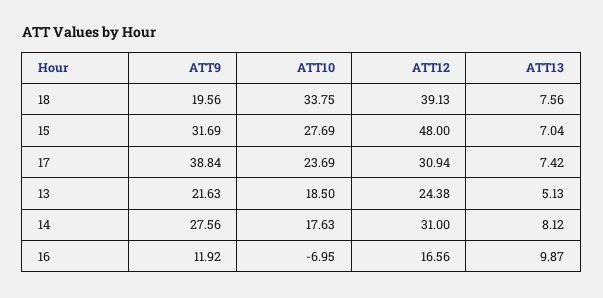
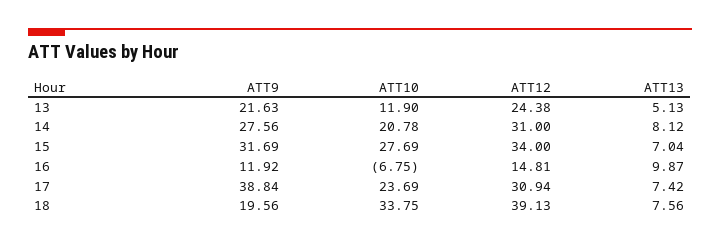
ATT12, 15: 48 -> 34
ATT10, 13: 18.5 -> 11.9
ATT10, 14: 17.63 -> 20.78
ATT10, 16: -6.95 -> -6.75
ATT12, 16: 16.56 -> 14.81

